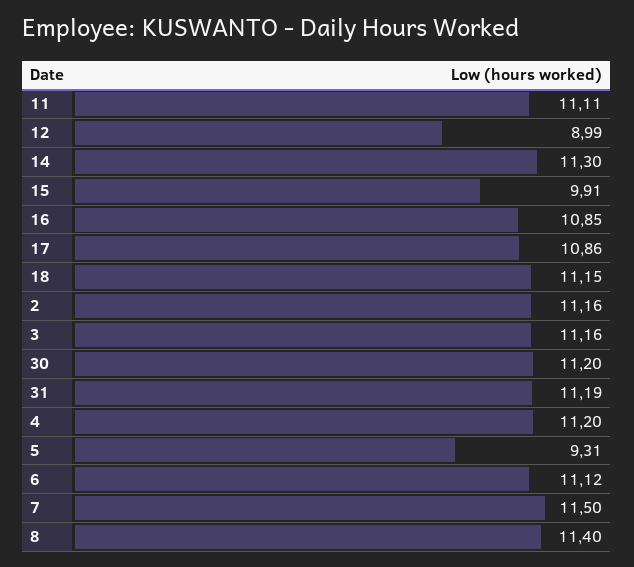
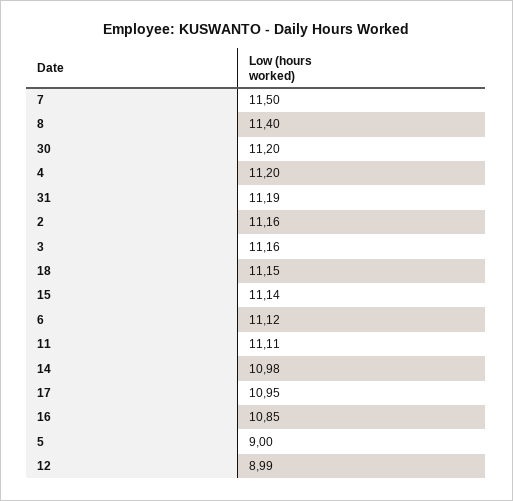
14: 11.3 -> 10.98
15: 9.91 -> 11.14
17: 10.86 -> 10.95
5: 9.31 -> 9

